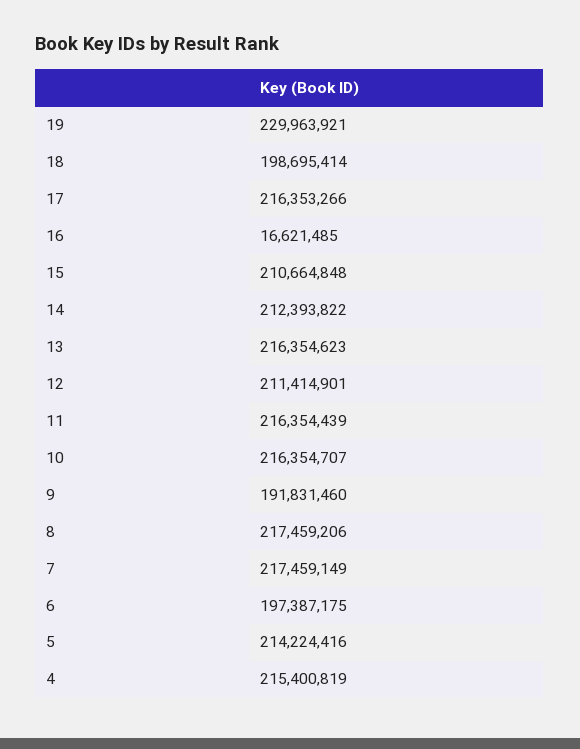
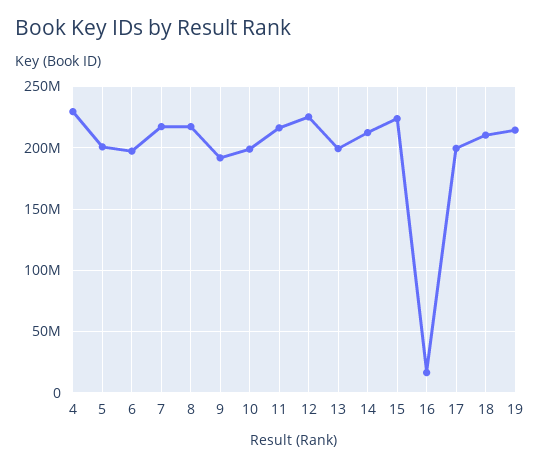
19: 229963921 -> 215000000
18: 198695414 -> 210000000
17: 216353266 -> 200000000
15: 210664848 -> 225000000
13: 216354623 -> 200000000
12: 211414901 -> 225000000
10: 216354707 -> 200000000
5: 214224416 -> 200000000
4: 215400819 -> 230000000

